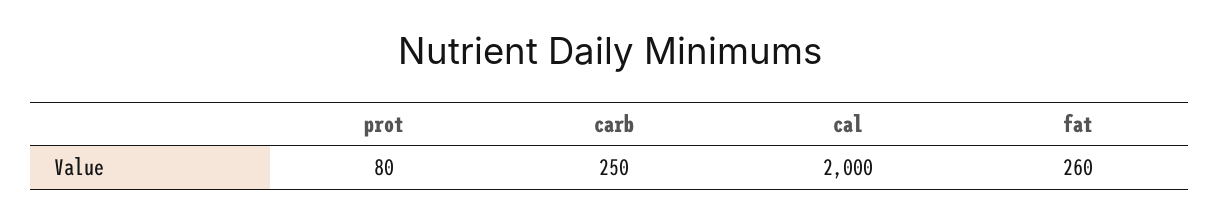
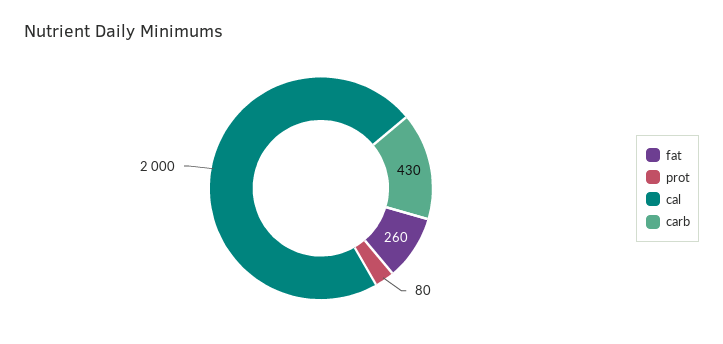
carb: 250 -> 430

